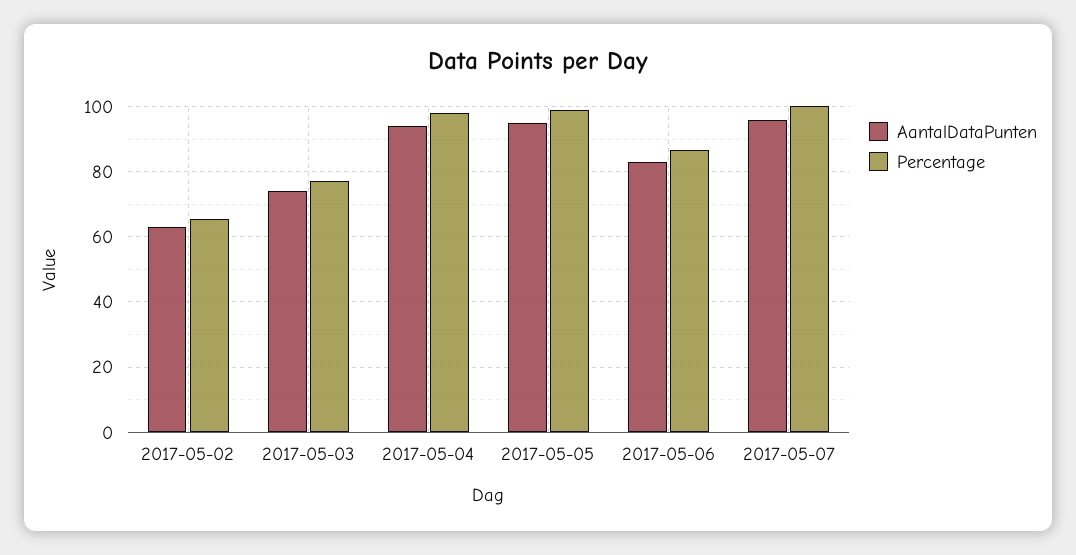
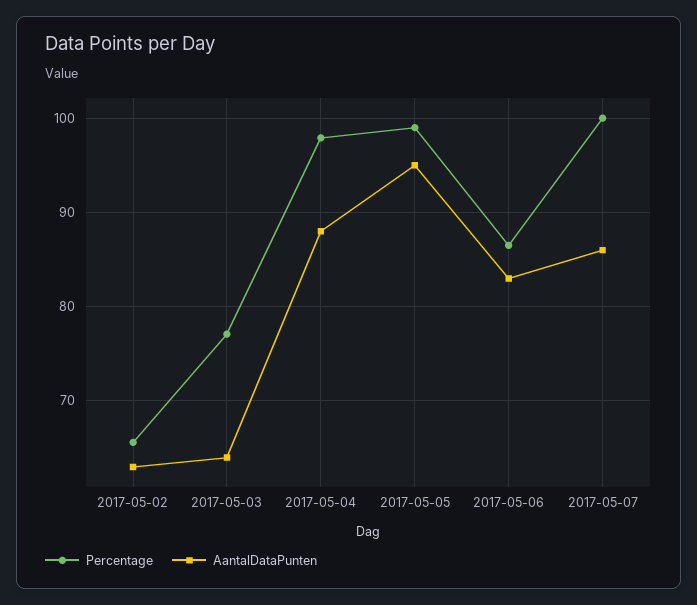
AantalDataPunten, 2017-05-03: 74 -> 64
AantalDataPunten, 2017-05-04: 94 -> 88
AantalDataPunten, 2017-05-07: 96 -> 86

